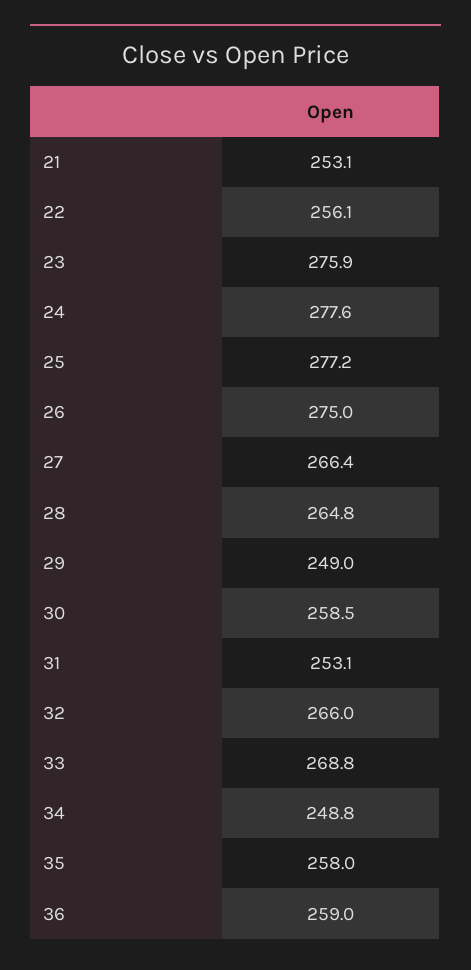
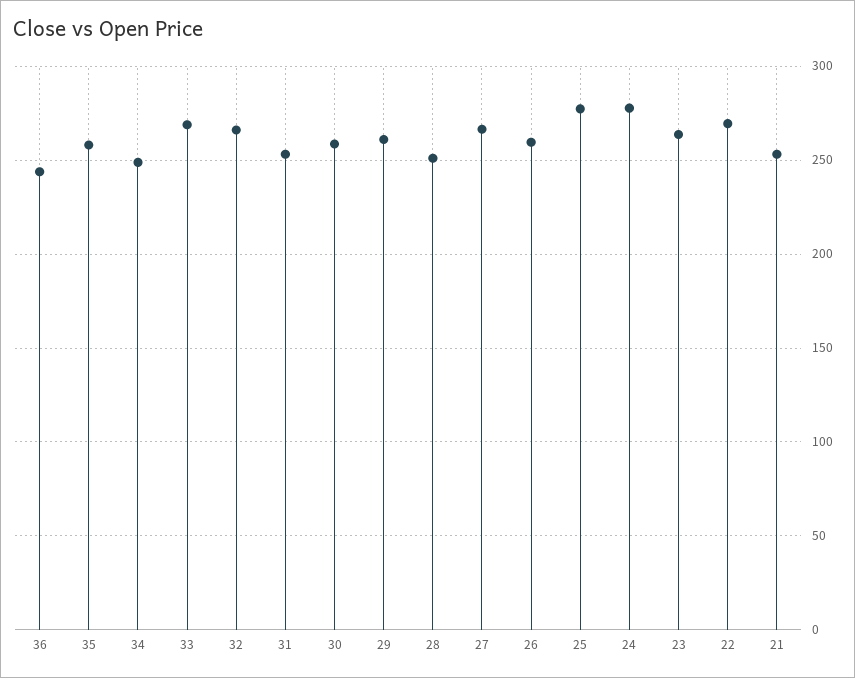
22: 256.1 -> 270
23: 275.9 -> 265
26: 275 -> 260
28: 264.8 -> 250
29: 249 -> 260
36: 259 -> 245

